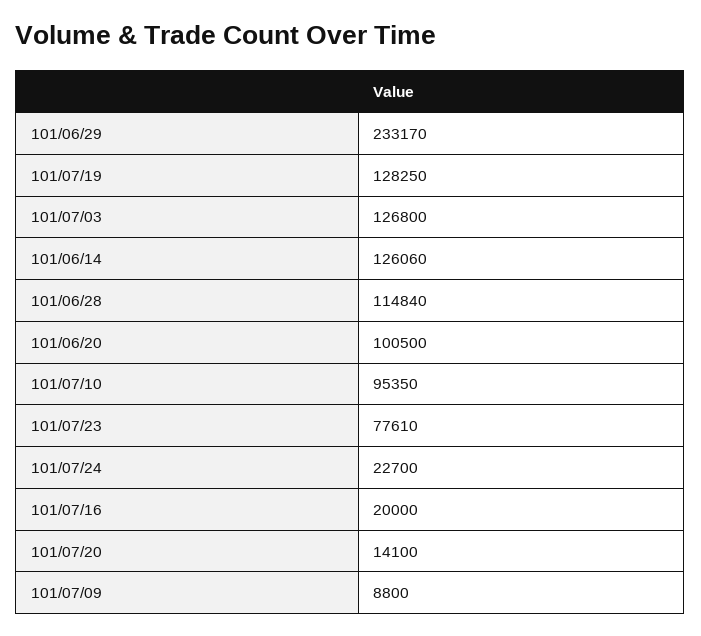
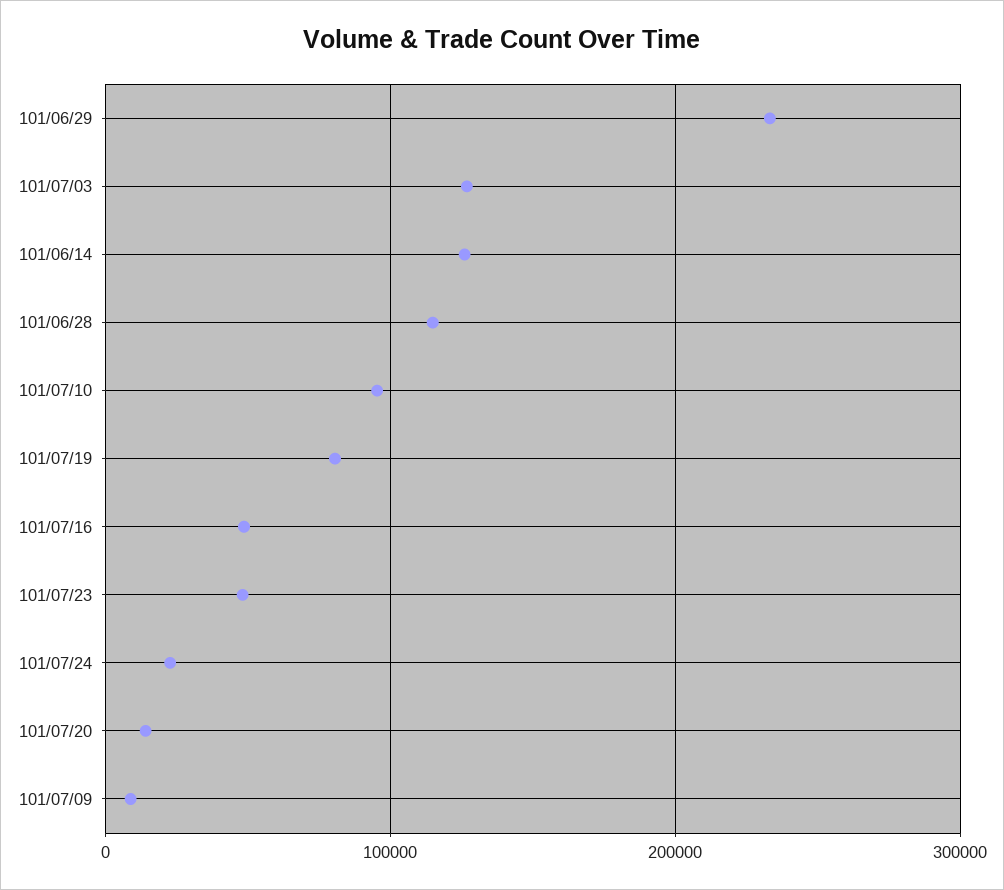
101/07/19: 128250 -> 80000
101/06/20: 100500 -> none
101/07/23: 77610 -> 50000
101/07/16: 20000 -> 50000

